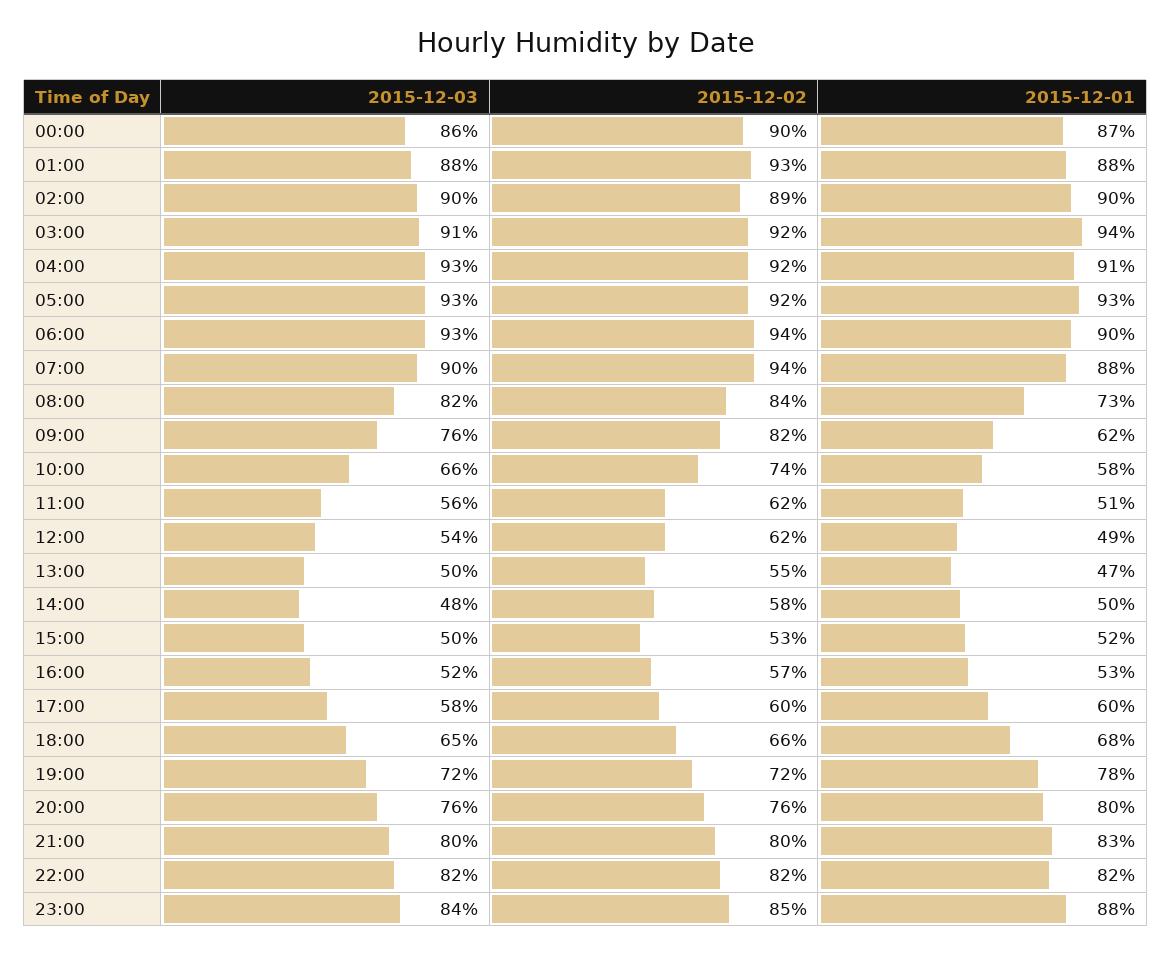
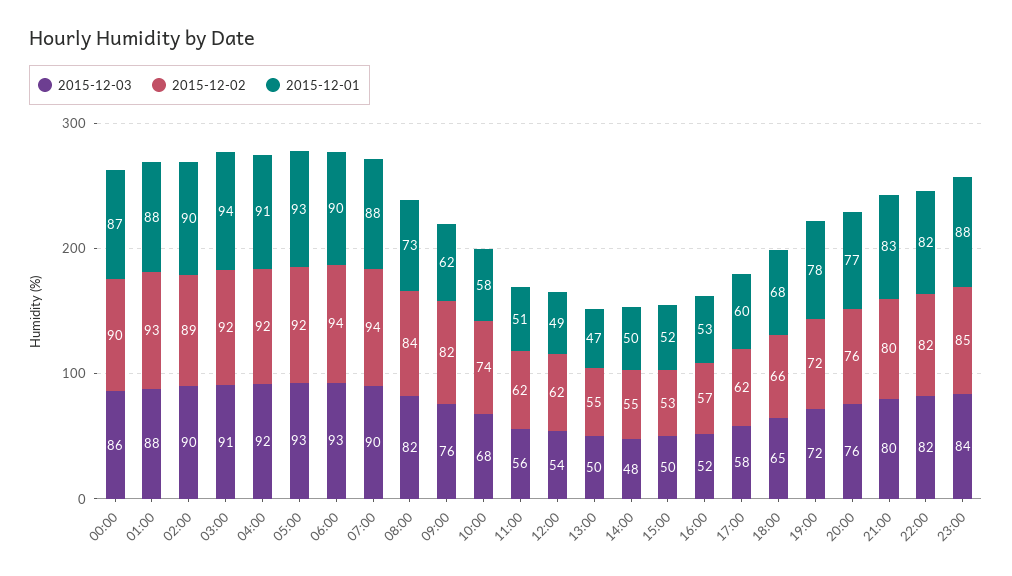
2015-12-03, 04:00: 93 -> 92
2015-12-03, 10:00: 66 -> 68
2015-12-02, 14:00: 58 -> 55
2015-12-02, 17:00: 60 -> 62
2015-12-01, 20:00: 80 -> 77

